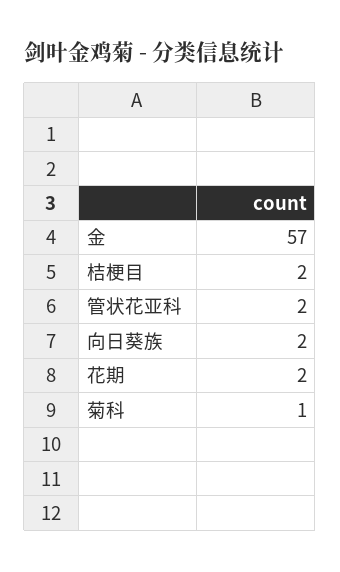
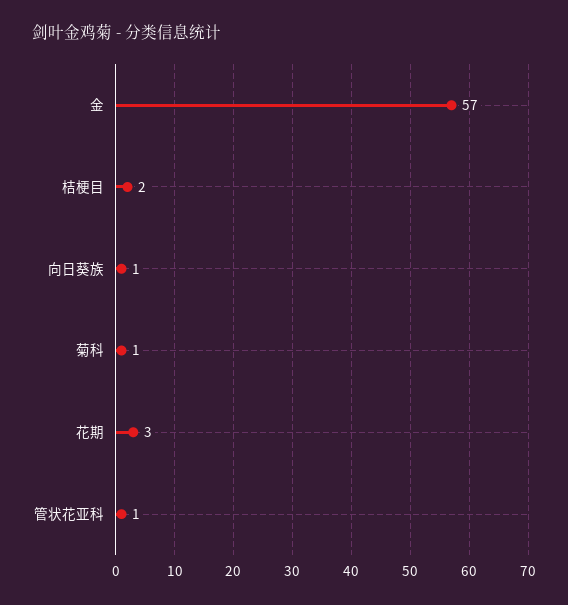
管状花亚科: 2 -> 1
向日葵族: 2 -> 1
花期: 2 -> 3

